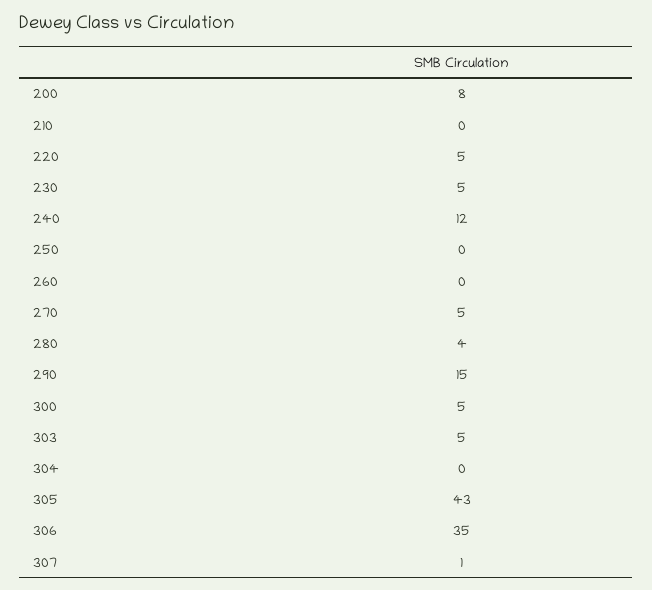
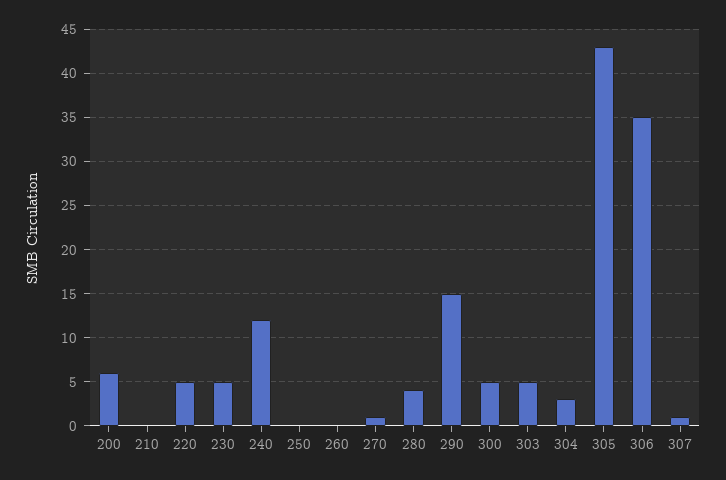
200: 8 -> 6
270: 5 -> 1
304: 0 -> 3

